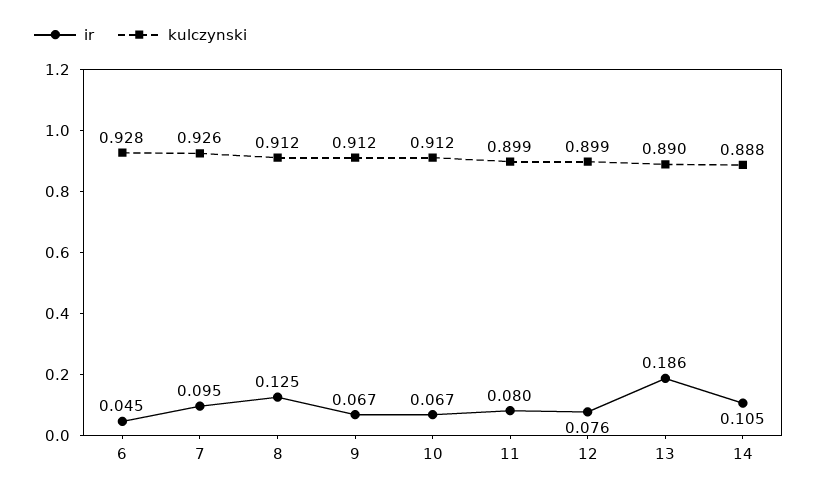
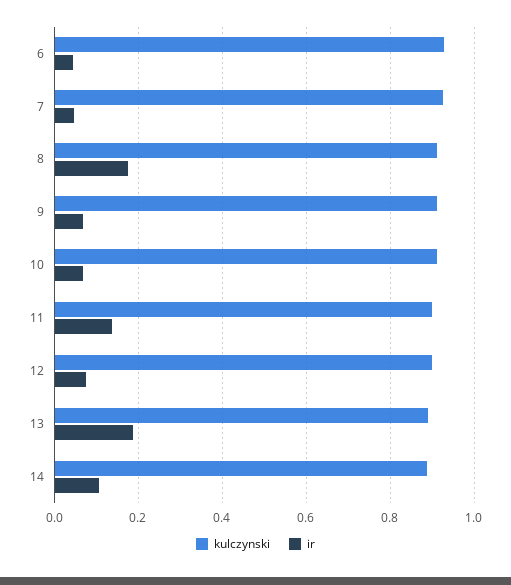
ir, 7: 0.095 -> 0.04
ir, 8: 0.125 -> 0.18
ir, 11: 0.08 -> 0.14

